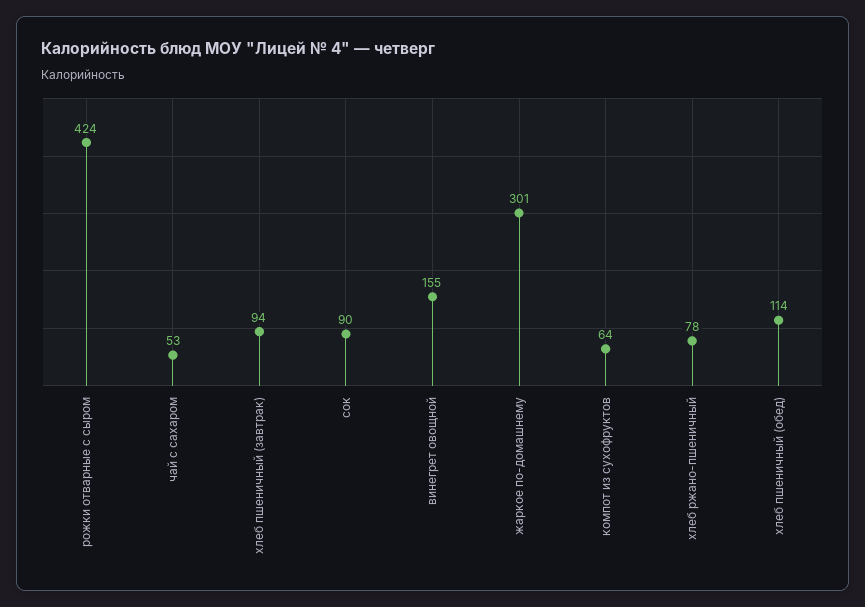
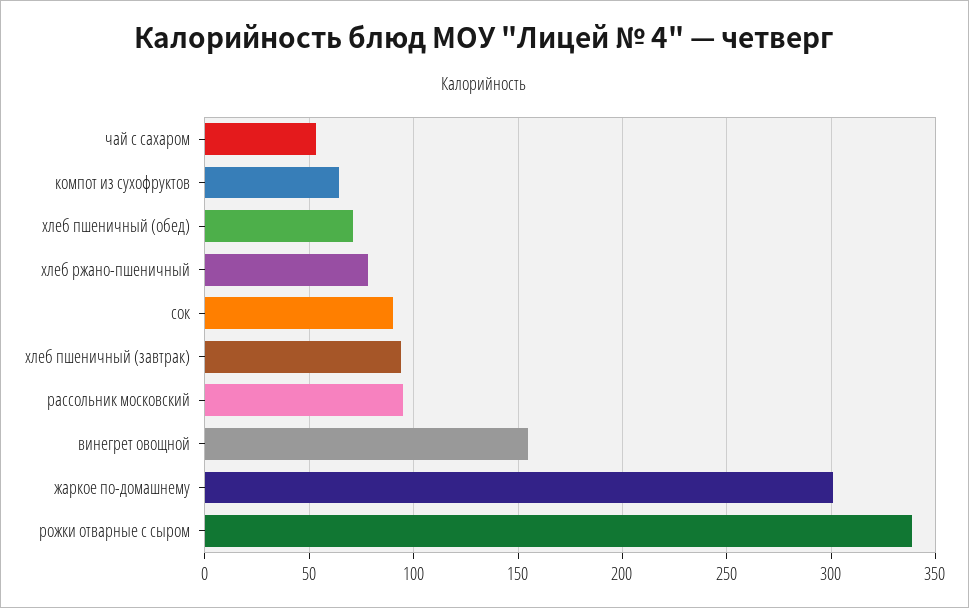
рожки отварные с сыром: 424 -> 340
хлеб пшеничный (обед): 114 -> 70
рассольник московский: none -> 95

